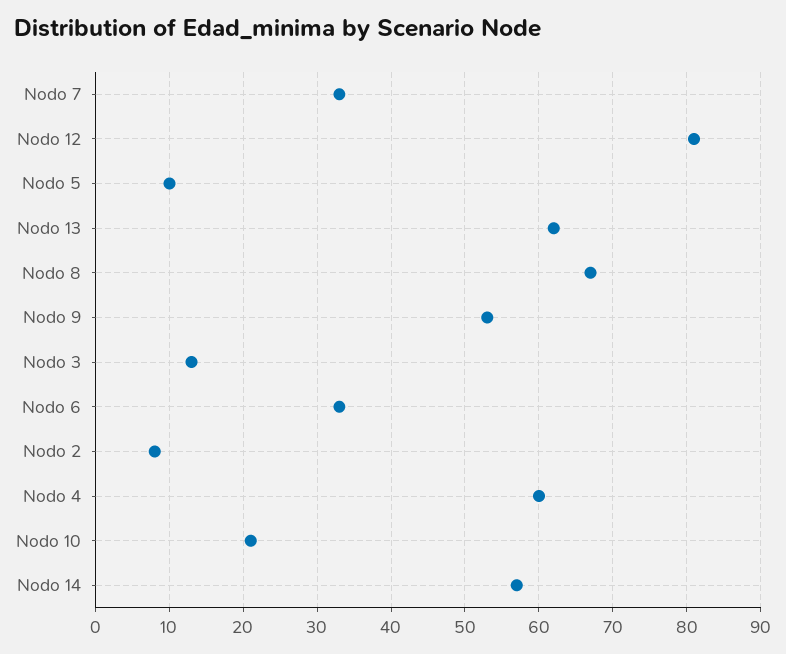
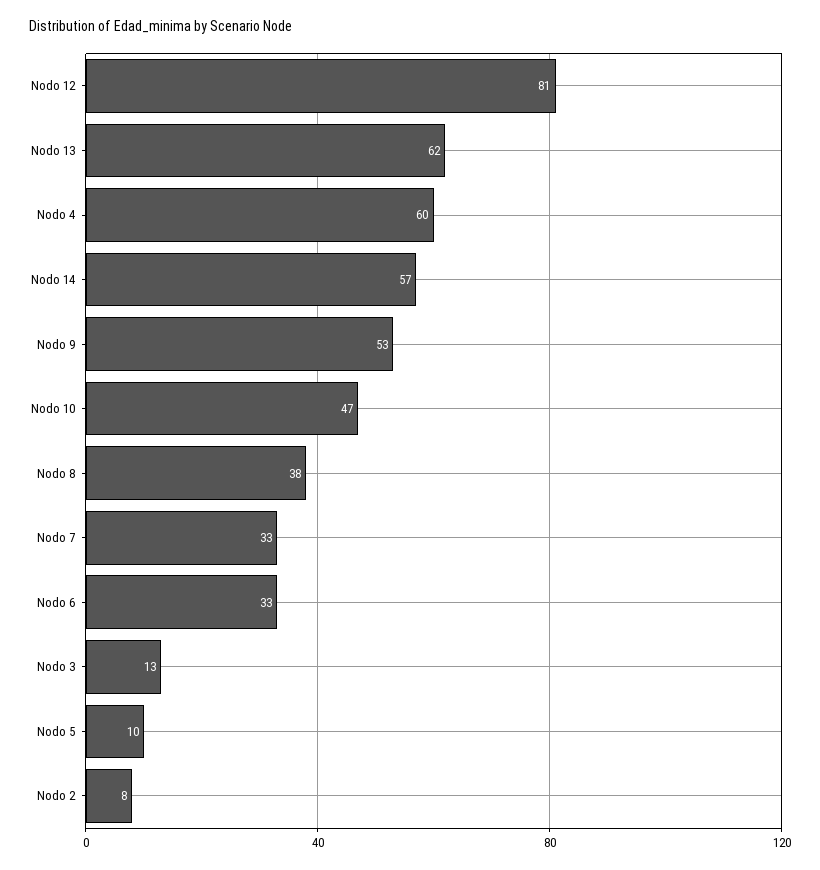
Nodo 8: 67 -> 38
Nodo 10: 21 -> 47

